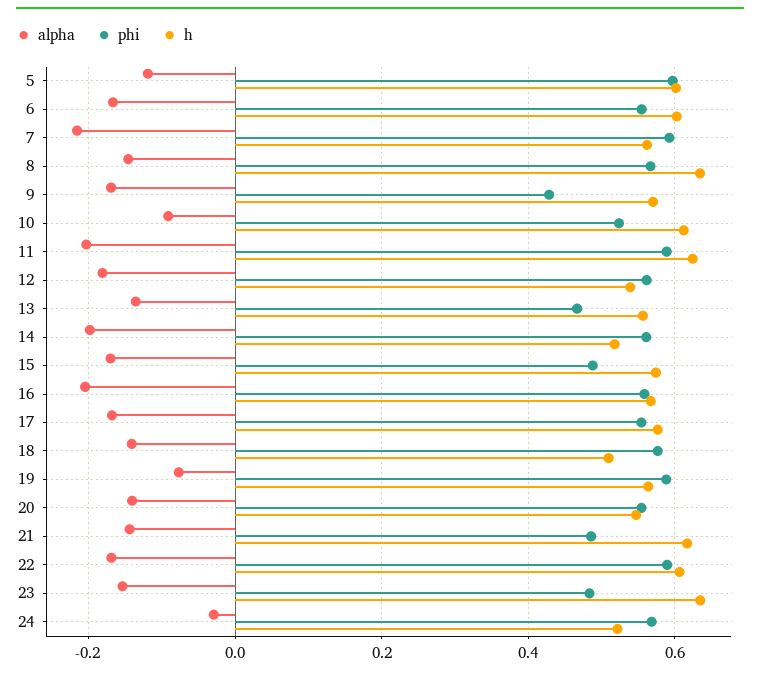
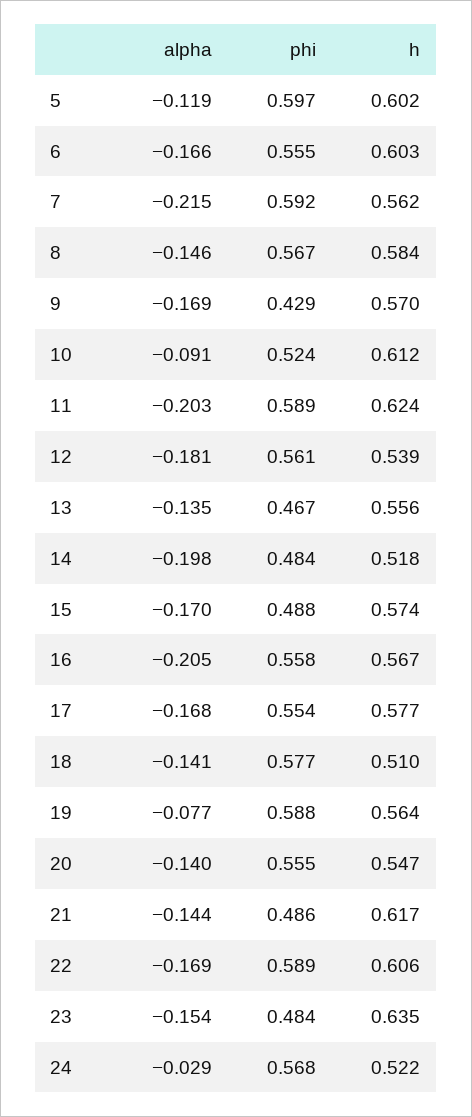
h, 8: 0.64 -> 0.584
phi, 14: 0.56 -> 0.484

